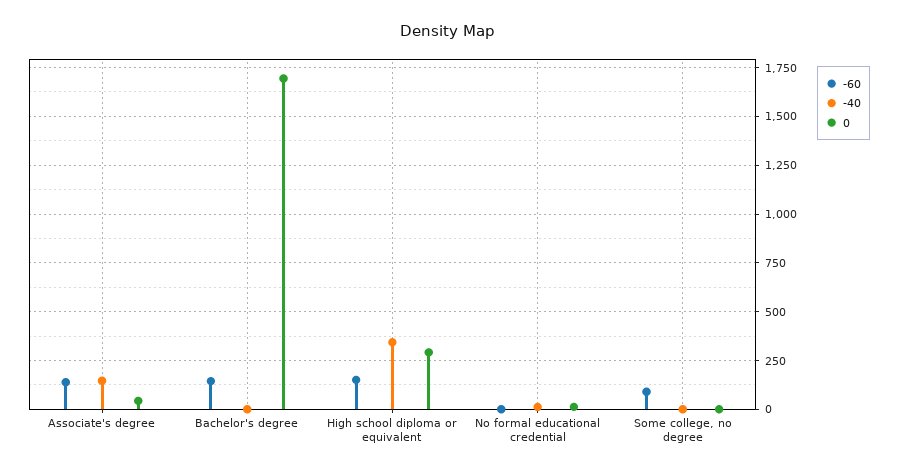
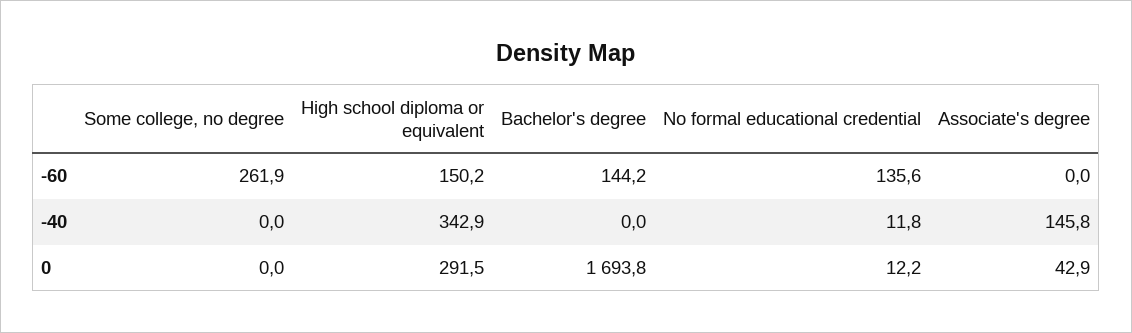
-60, Associate's degree: 150 -> 0
-60, No formal educational credential: 0 -> 135.6
-60, Some college, no degree: 100 -> 261.9

